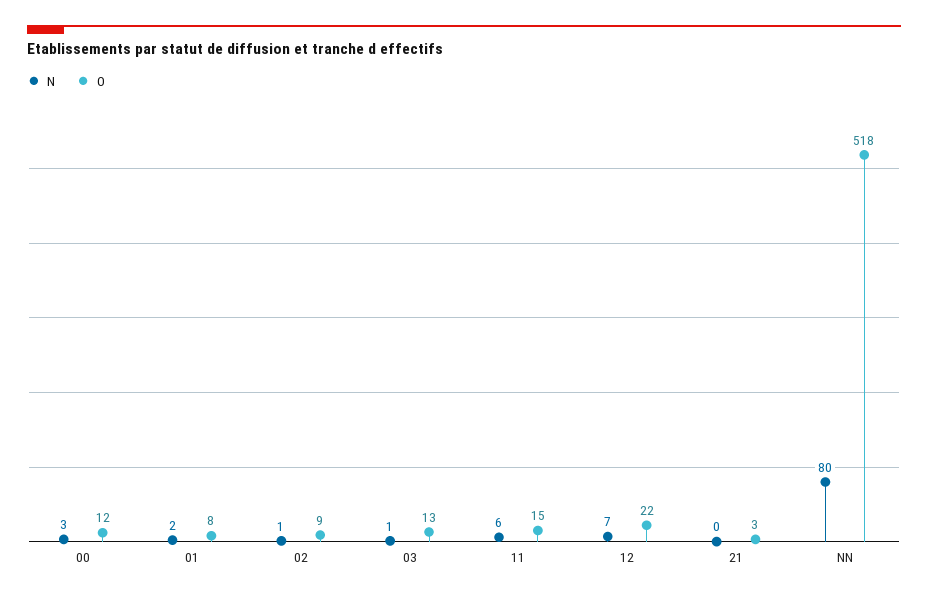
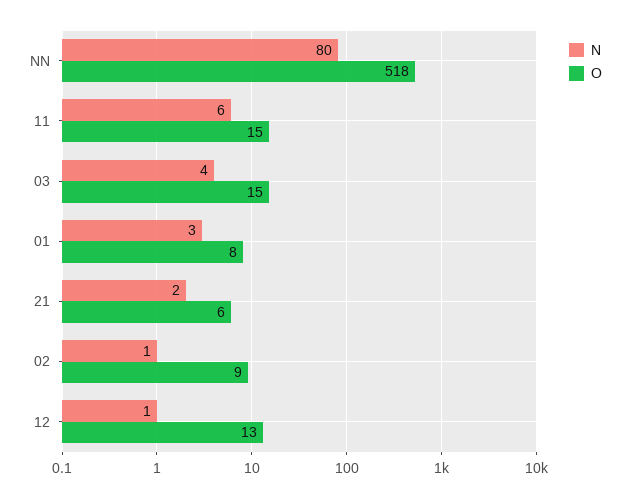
N, 00: 3 -> none
O, 00: 12 -> none
N, 01: 2 -> 3
N, 03: 1 -> 4
O, 03: 13 -> 15
N, 12: 7 -> 1
O, 12: 22 -> 13
N, 21: 0 -> 2
O, 21: 3 -> 6

